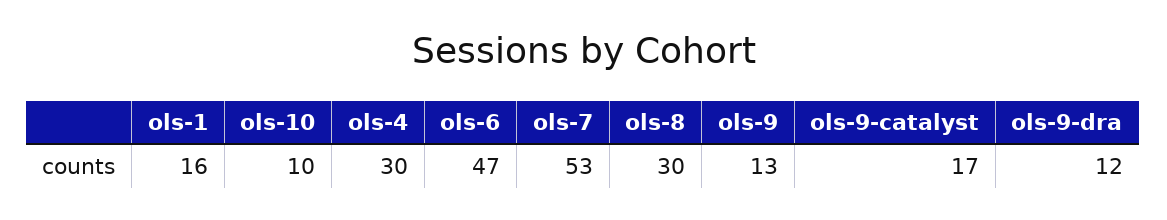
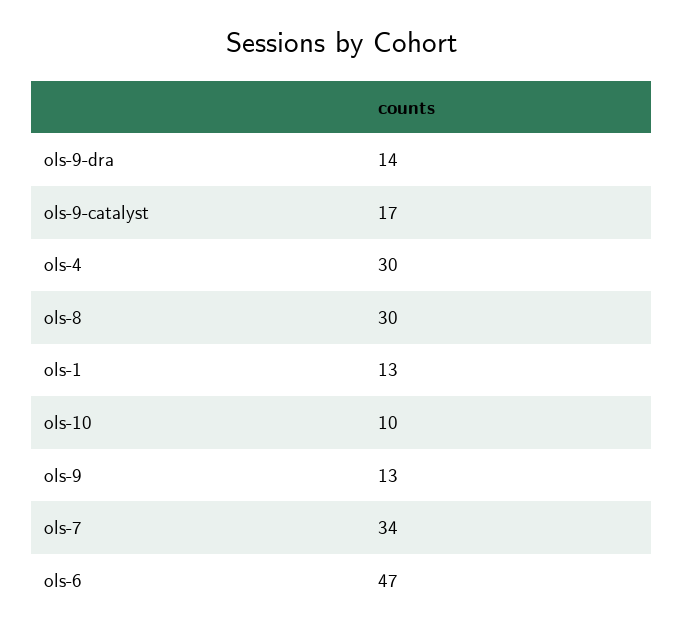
ols-1: 16 -> 13
ols-7: 53 -> 34
ols-9-dra: 12 -> 14

